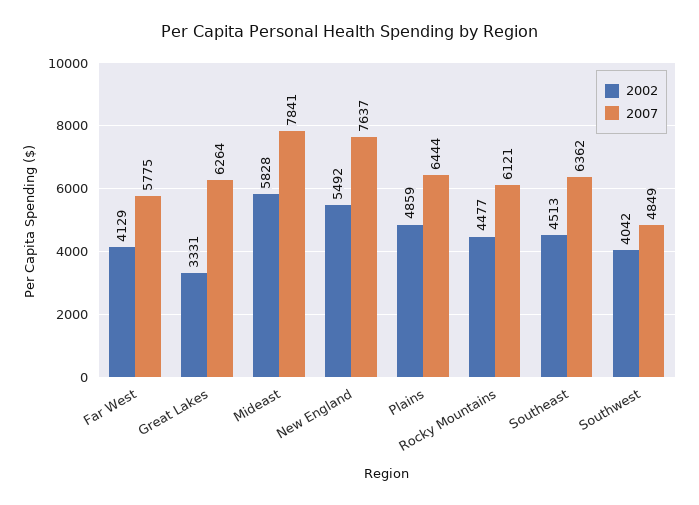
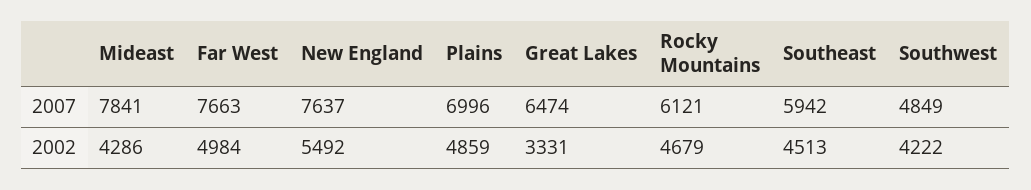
2002, Far West: 4129 -> 4984
2007, Far West: 5775 -> 7663
2007, Great Lakes: 6264 -> 6474
2002, Mideast: 5828 -> 4286
2007, Plains: 6444 -> 6996
2002, Rocky Mountains: 4477 -> 4679
2007, Southeast: 6362 -> 5942
2002, Southwest: 4042 -> 4222

